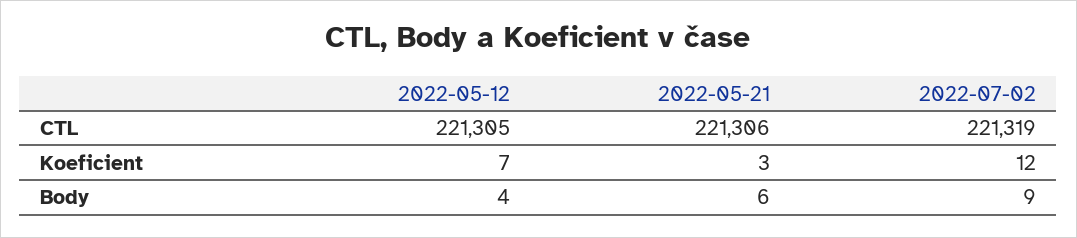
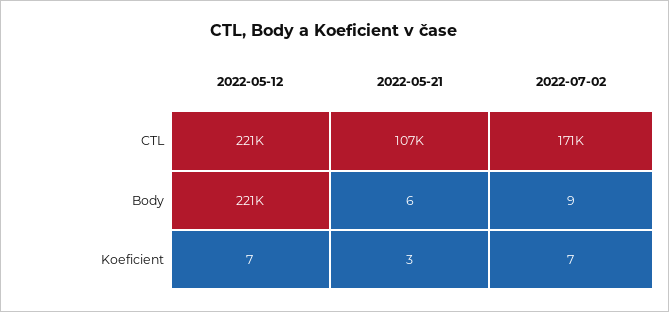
2022-05-21, CTL: 221306 -> 107000
2022-07-02, CTL: 221319 -> 171000
2022-07-02, Koeficient: 12 -> 7
2022-05-12, Body: 4 -> 221000

